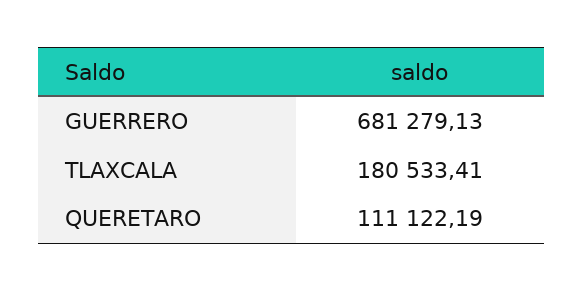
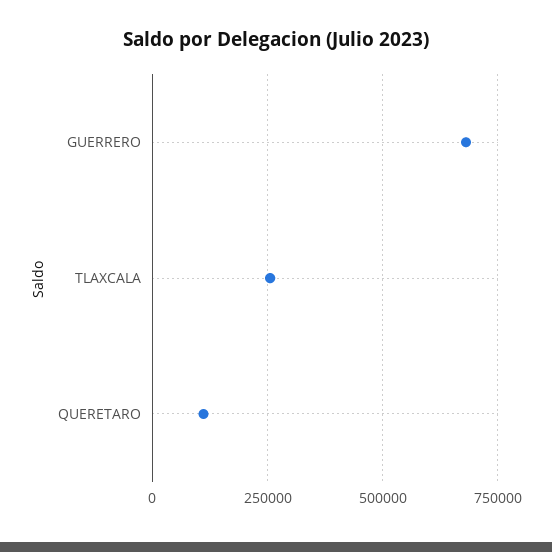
TLAXCALA: 180533.41 -> 250000

